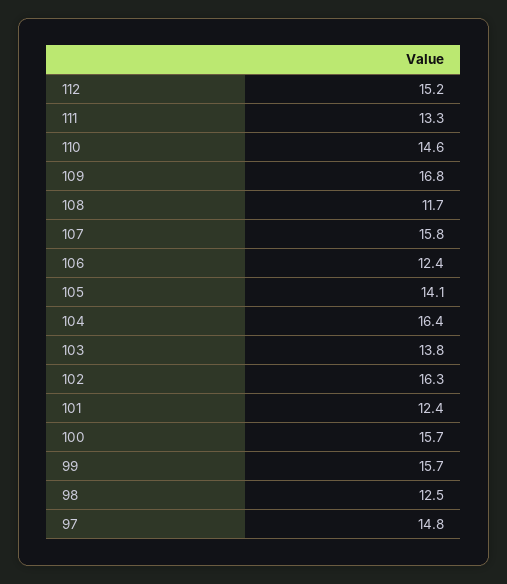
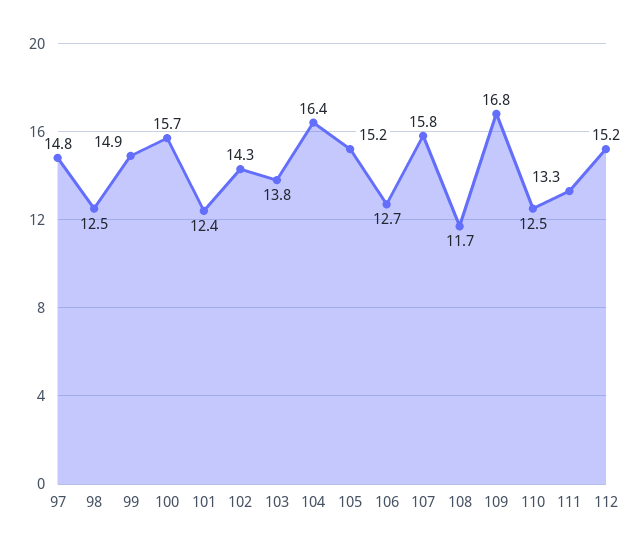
110: 14.6 -> 12.5
106: 12.4 -> 12.7
105: 14.1 -> 15.2
102: 16.3 -> 14.3
99: 15.7 -> 14.9

